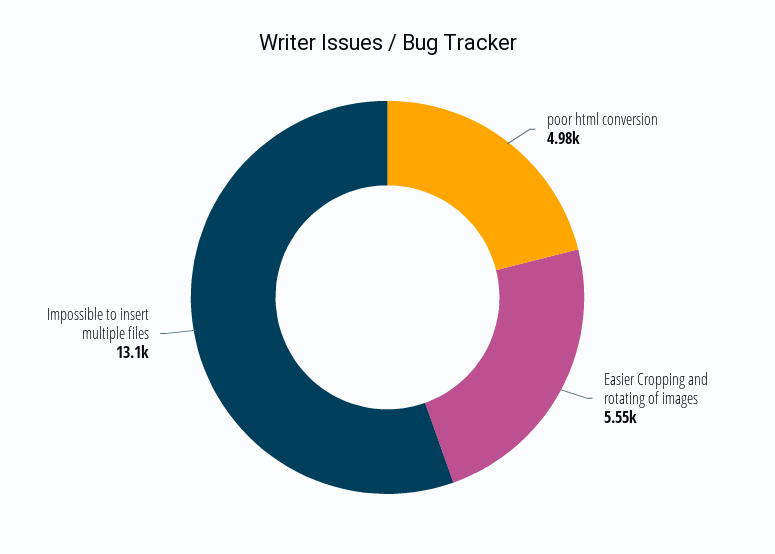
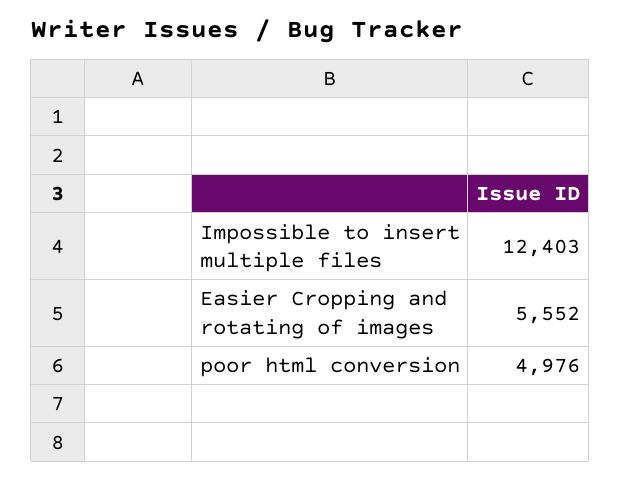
Impossible to insert multiple files: 13100 -> 12403

